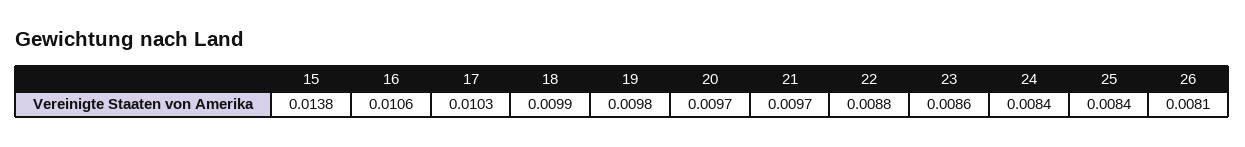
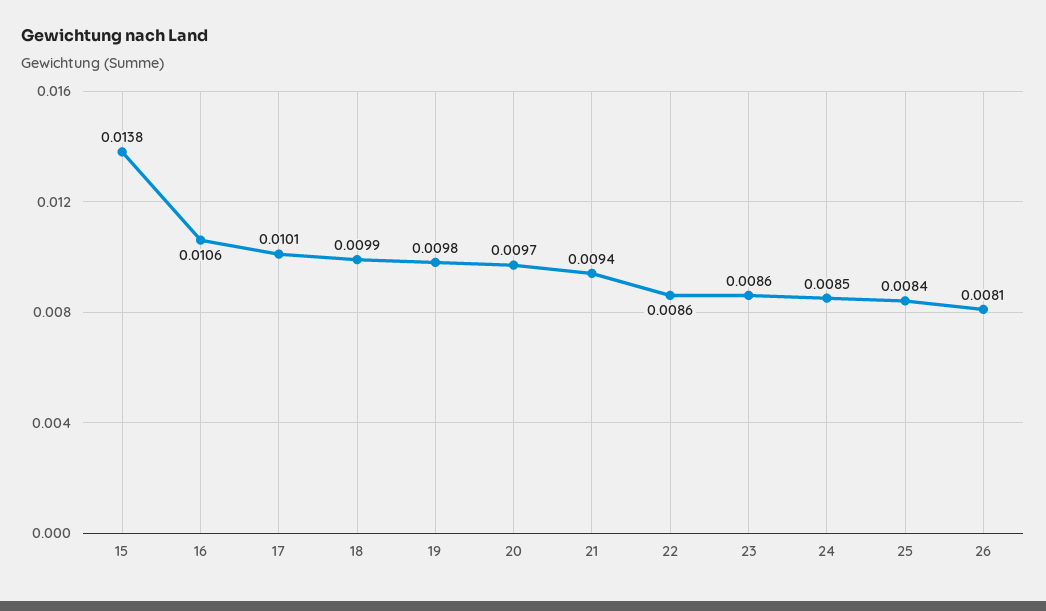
17: 0.0103 -> 0.0101
21: 0.0097 -> 0.0094
22: 0.0088 -> 0.0086
24: 0.0084 -> 0.0085

